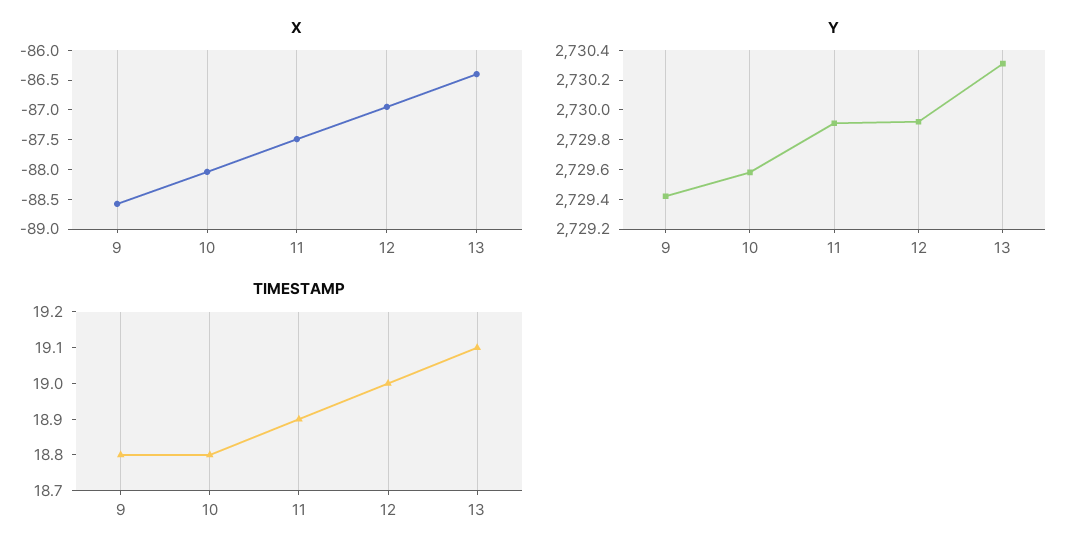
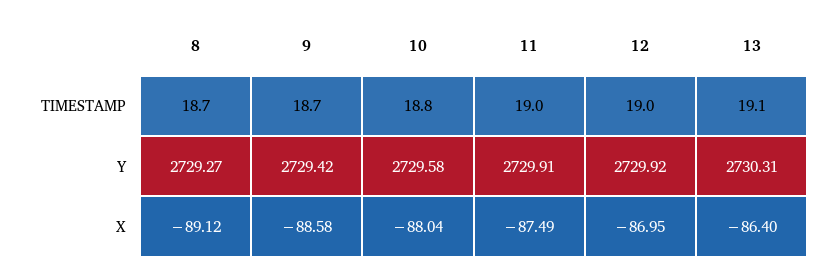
TIMESTAMP, 9: 18.8 -> 18.7
TIMESTAMP, 11: 18.9 -> 19
TIMESTAMP, 8: none -> 18.7
Y, 8: none -> 2729.27
X, 8: none -> -89.12

